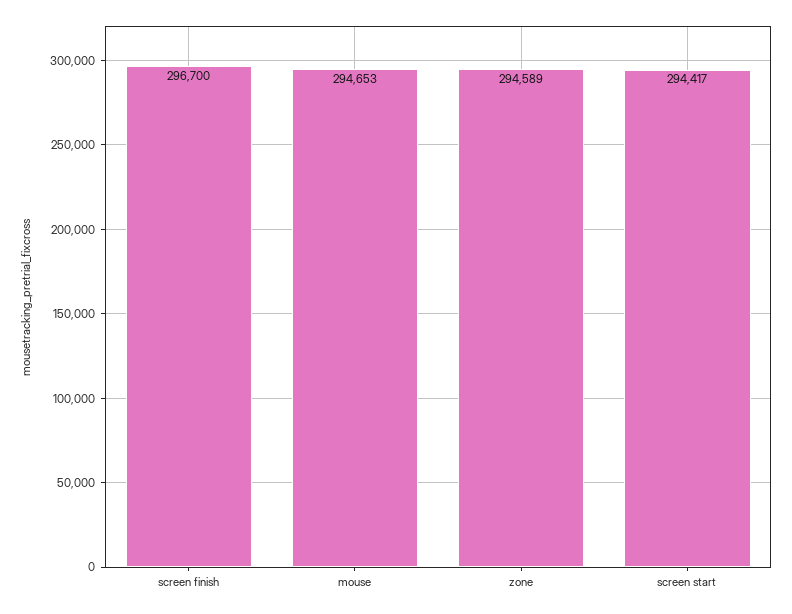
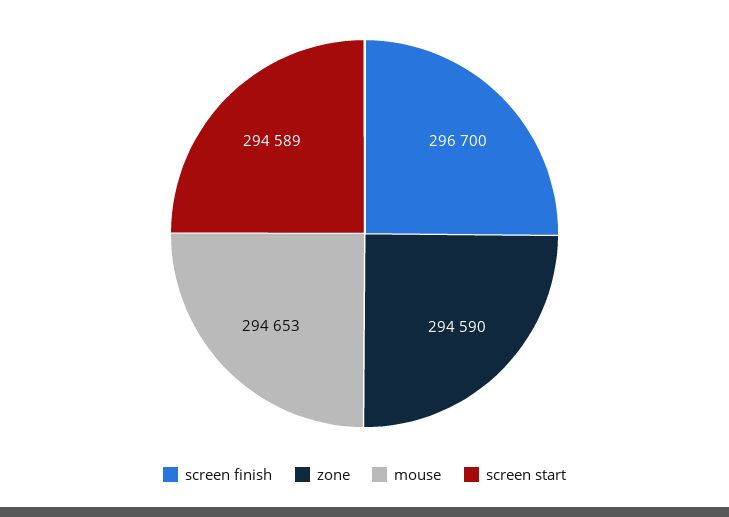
zone: 294589 -> 294590
screen start: 294417 -> 294589

